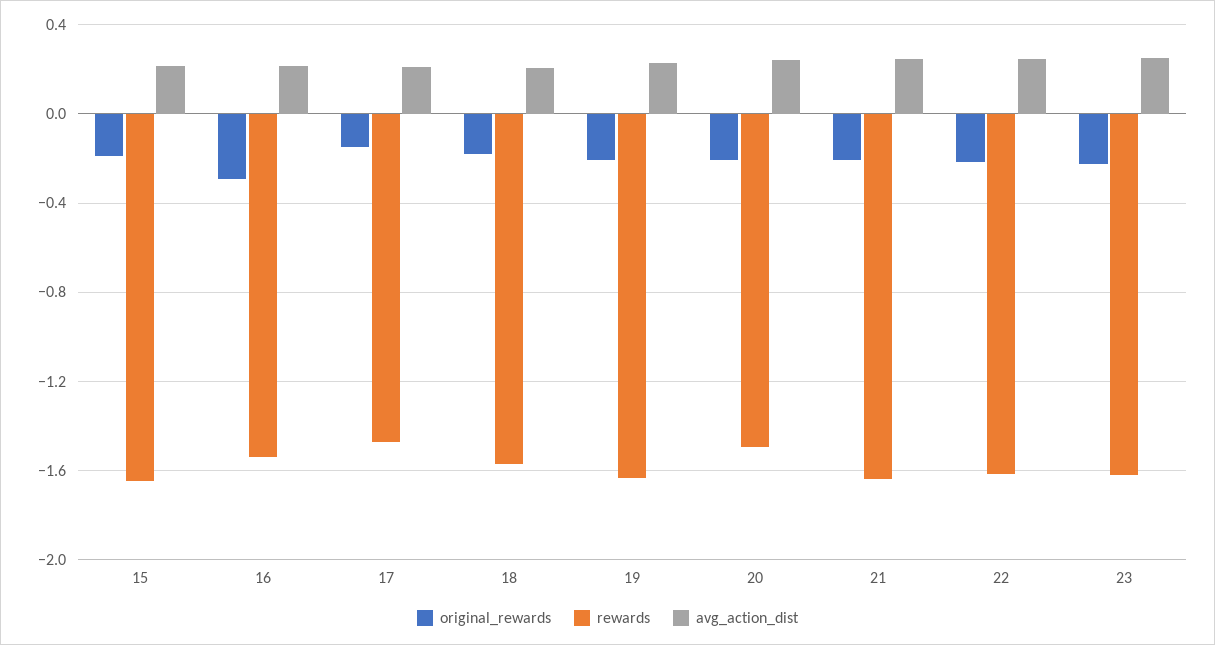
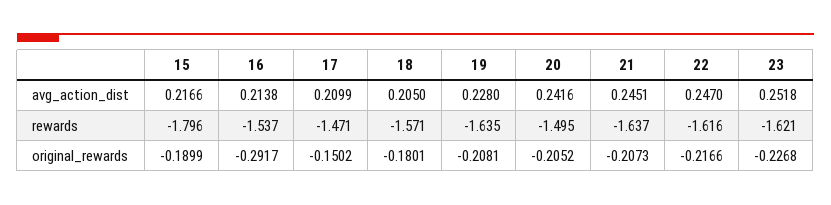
rewards, 15: -1.65 -> -1.796

